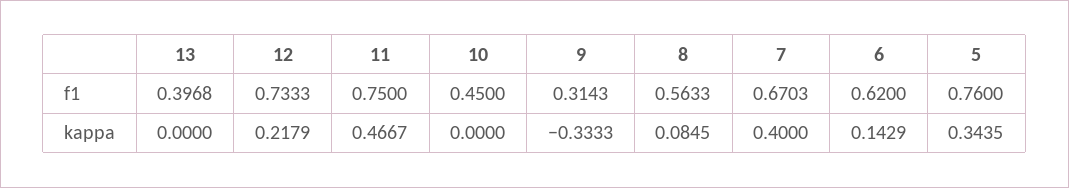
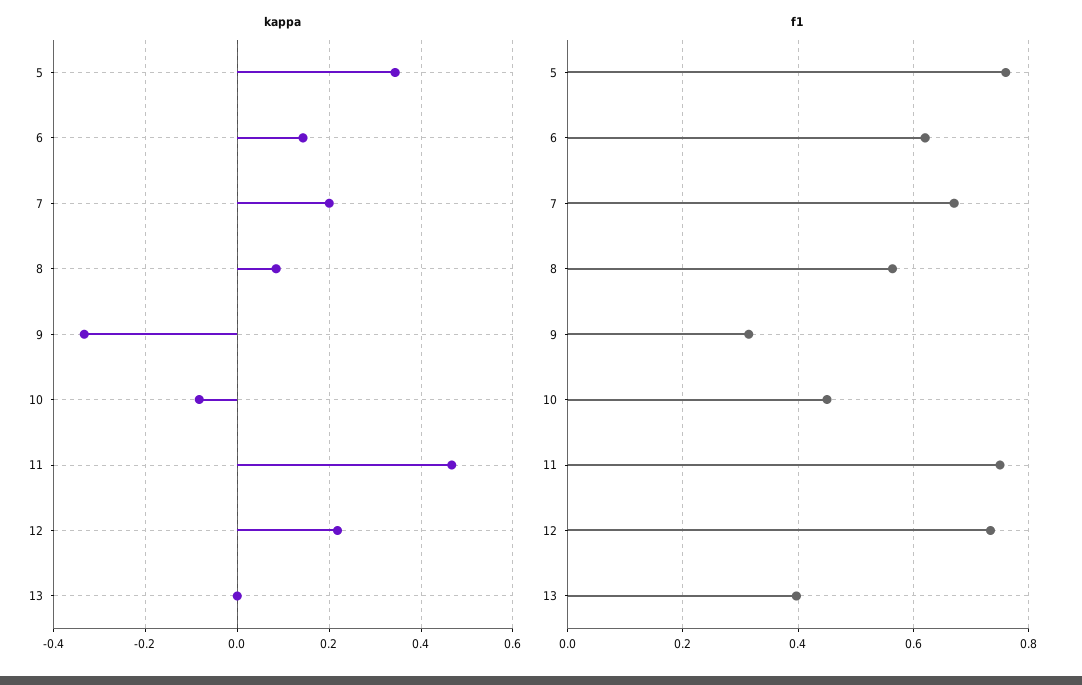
kappa, 10: 0 -> -0.08
kappa, 7: 0.4 -> 0.2

